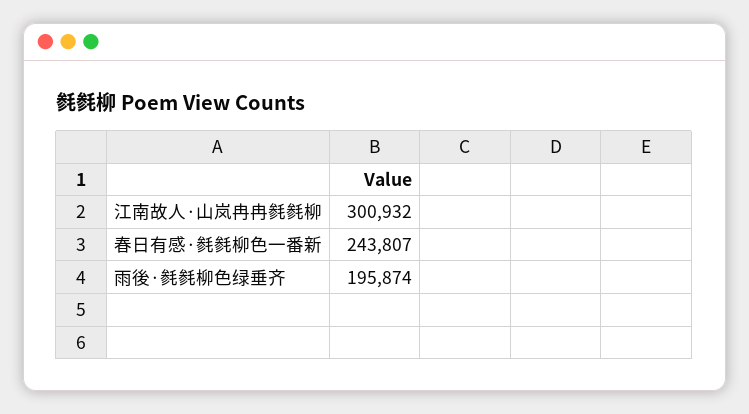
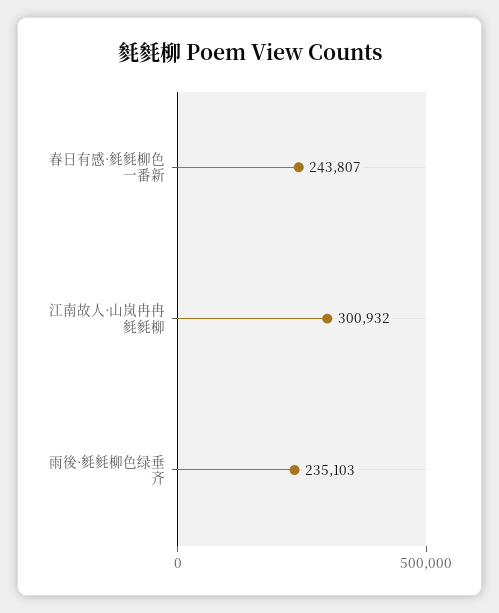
雨後·毵毵柳色绿垂齐: 195874 -> 235103

